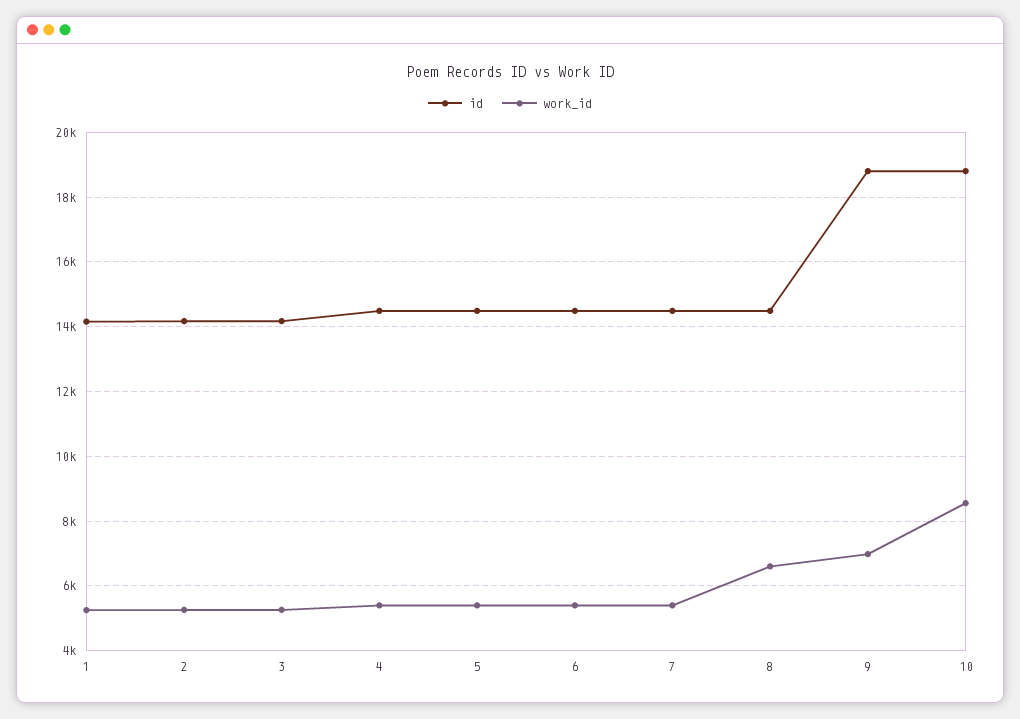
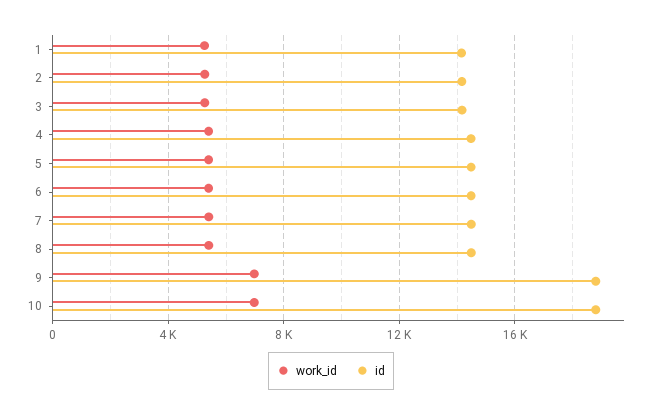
work_id, 8: 6600 -> 5500
work_id, 10: 8600 -> 7000

